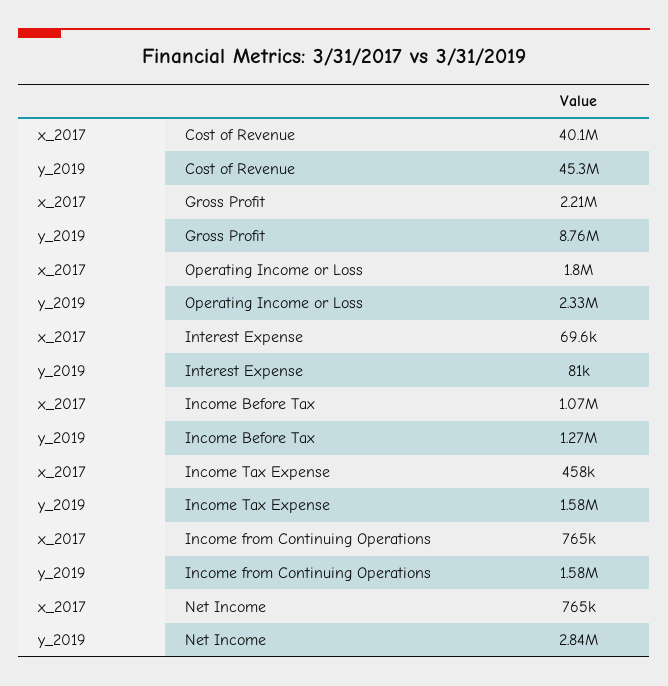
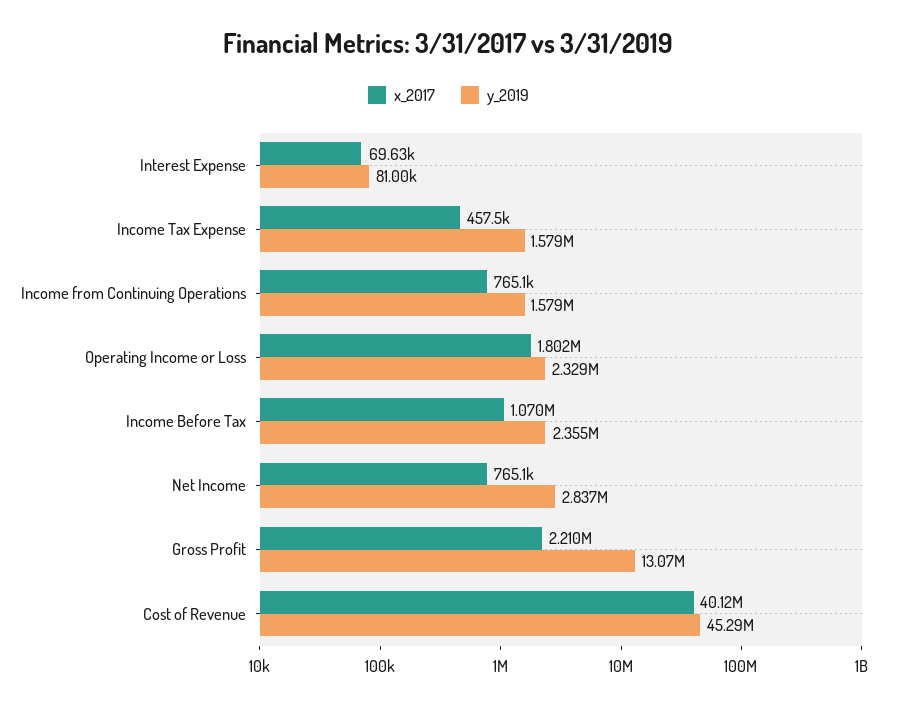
y_2019, Gross Profit: 8760000 -> 13070000
y_2019, Income Before Tax: 1270000 -> 2355000

